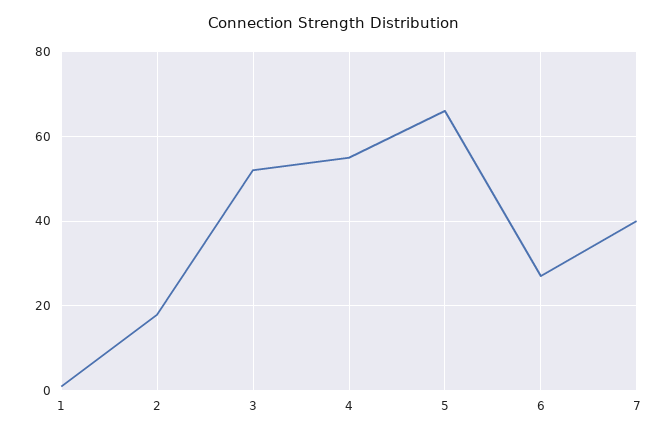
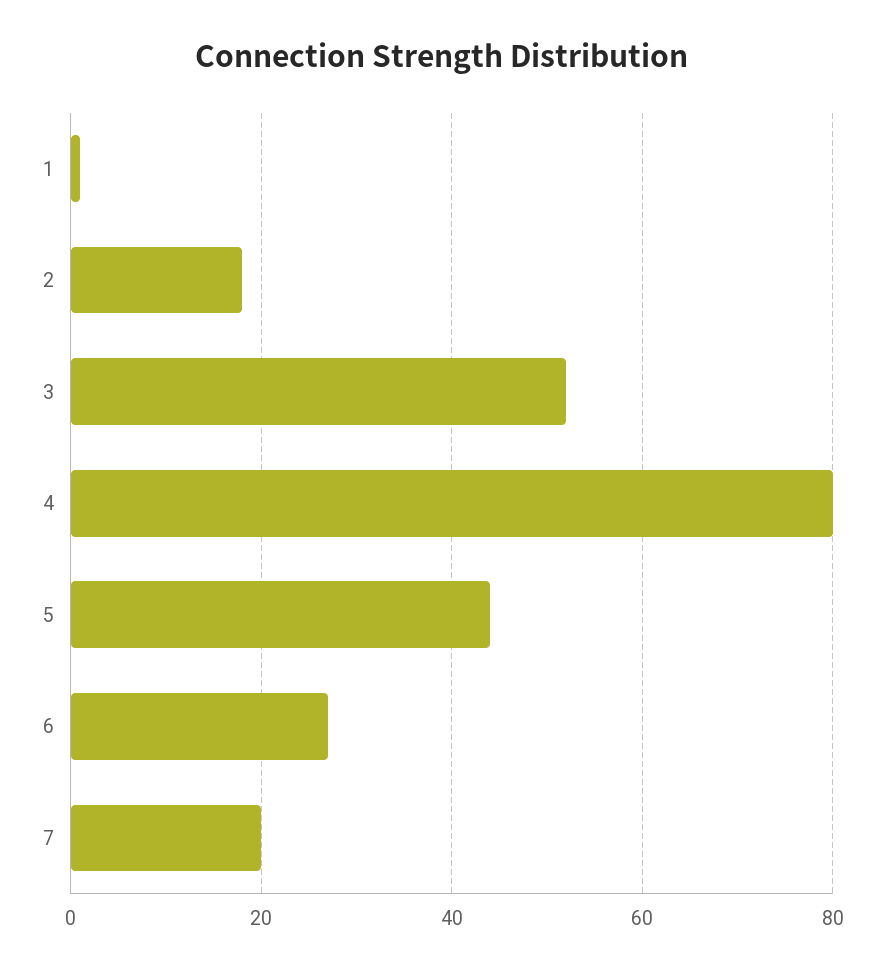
4: 55 -> 80
5: 65 -> 45
7: 40 -> 20

